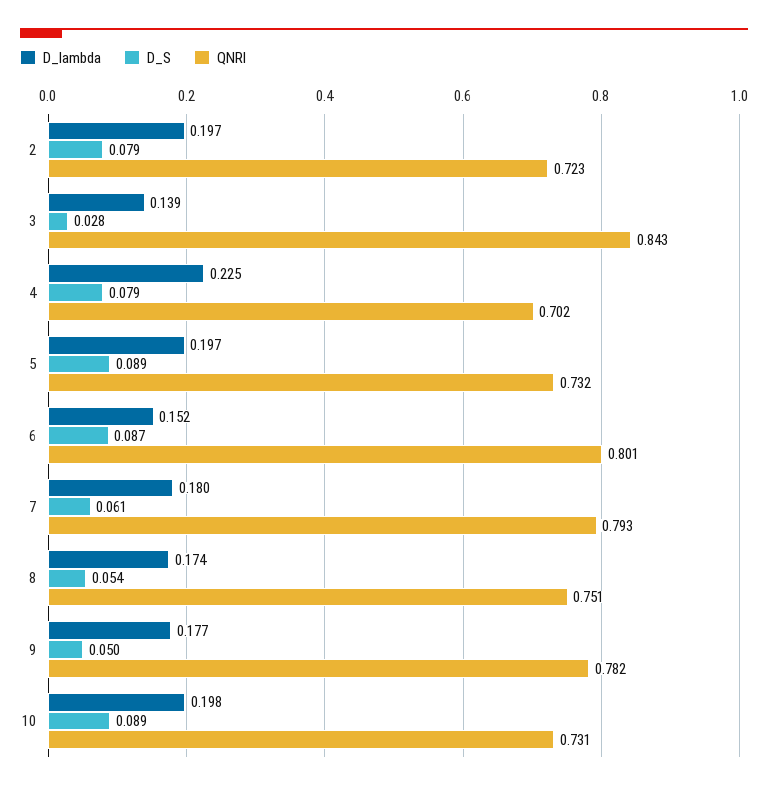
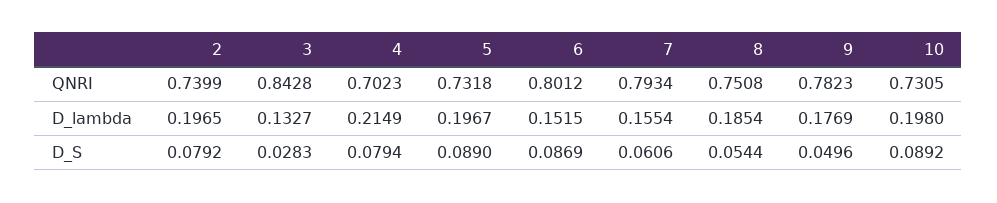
QNRI, 2: 0.723 -> 0.7399
D_lambda, 3: 0.139 -> 0.1327
D_lambda, 4: 0.225 -> 0.2149
D_lambda, 7: 0.18 -> 0.1554
D_lambda, 8: 0.174 -> 0.1854

